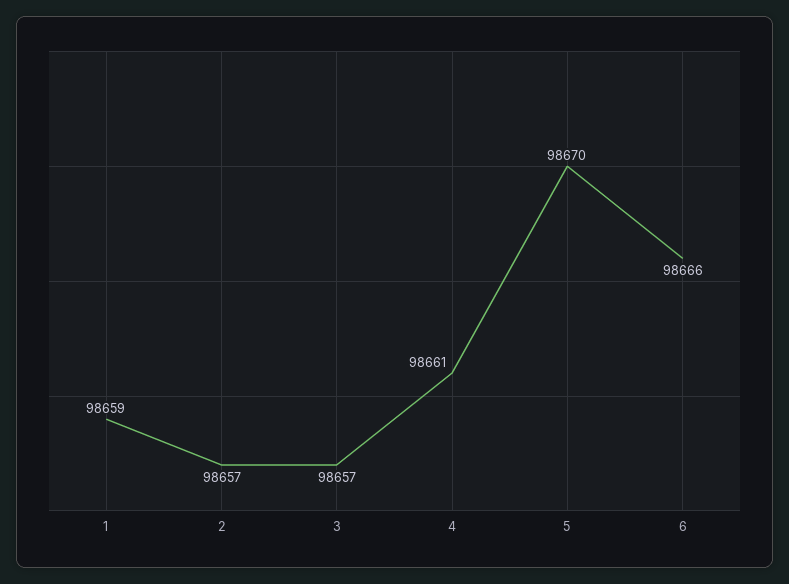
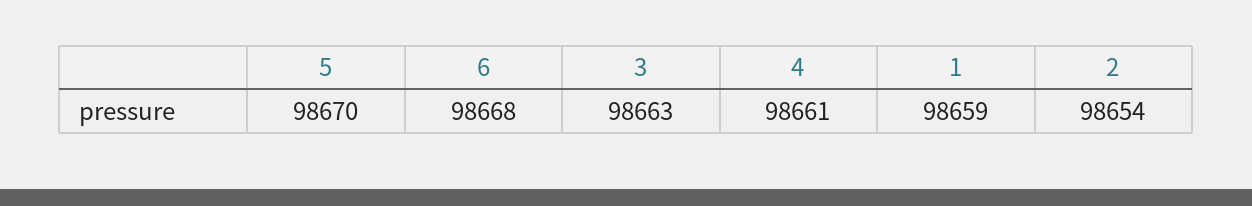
2: 98657 -> 98654
3: 98657 -> 98663
6: 98666 -> 98668

